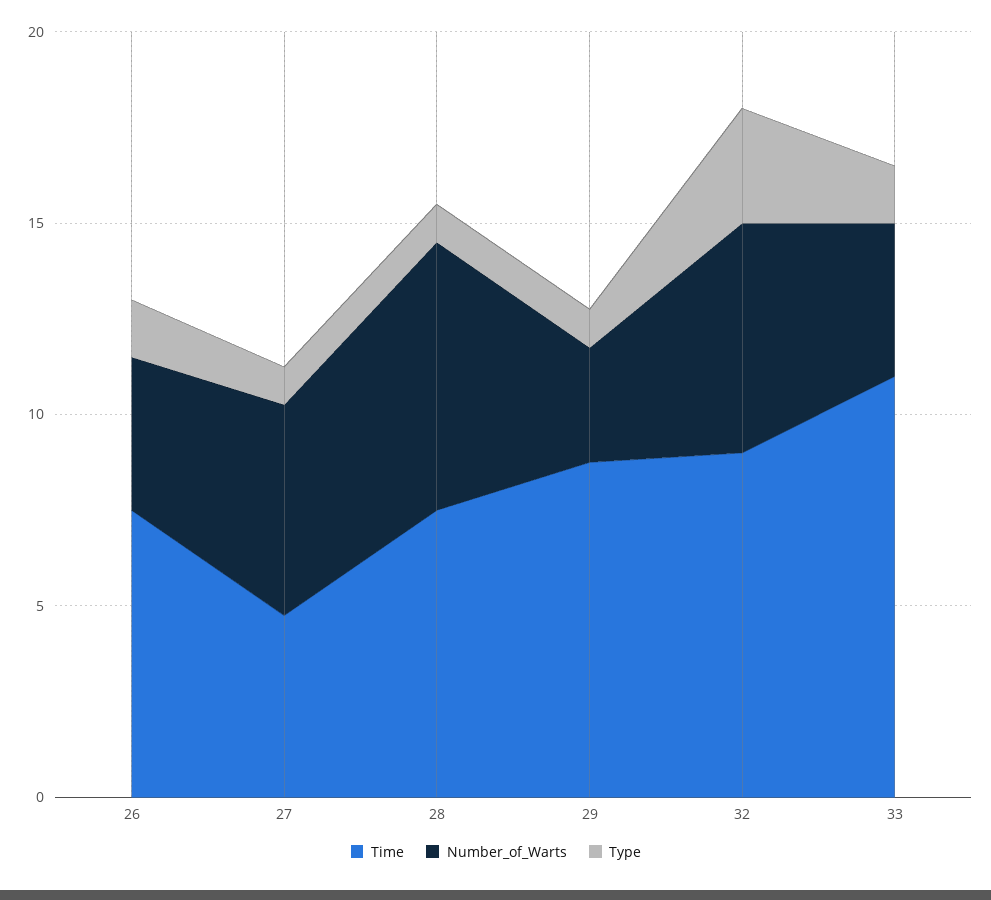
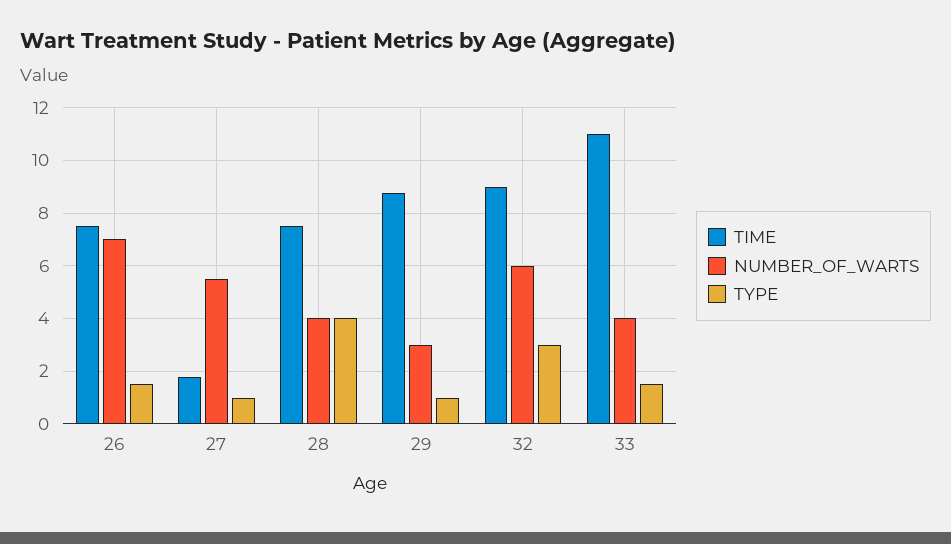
Number_of_Warts, 26: 4 -> 7
Time, 27: 5 -> 1.75
Number_of_Warts, 28: 7 -> 4
Type, 28: 1 -> 4

